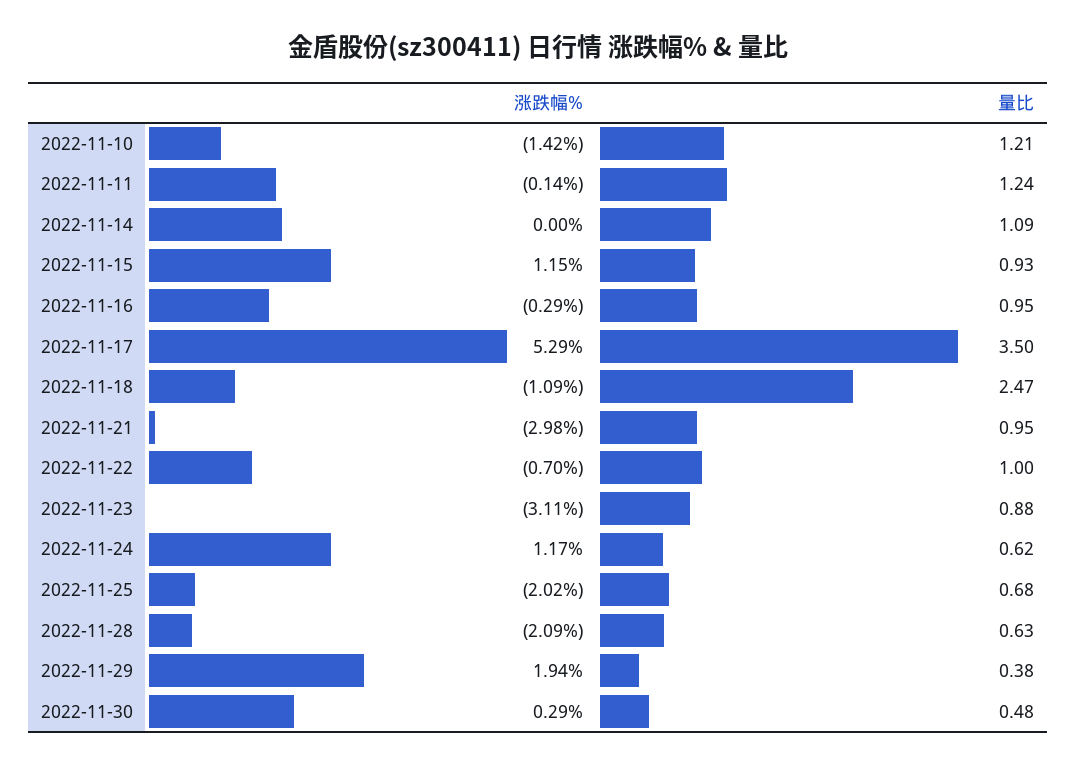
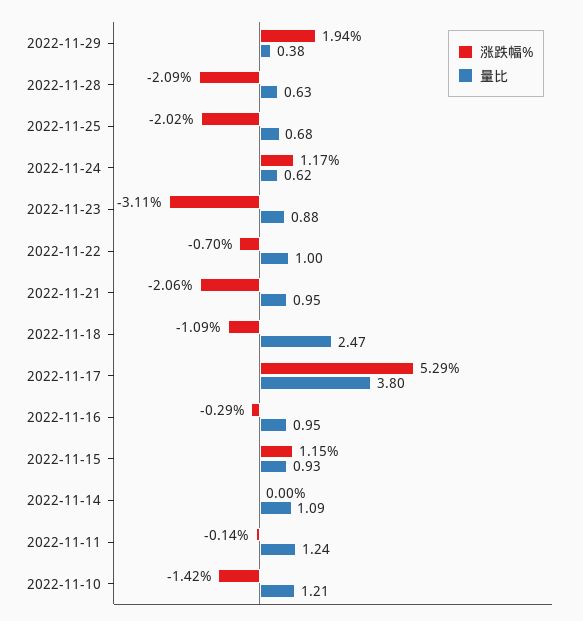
量比, 2022-11-17: 3.5 -> 3.8
涨跌幅%, 2022-11-21: -2.98 -> -2.06
涨跌幅%, 2022-11-30: 0.29 -> none
量比, 2022-11-30: 0.48 -> none

